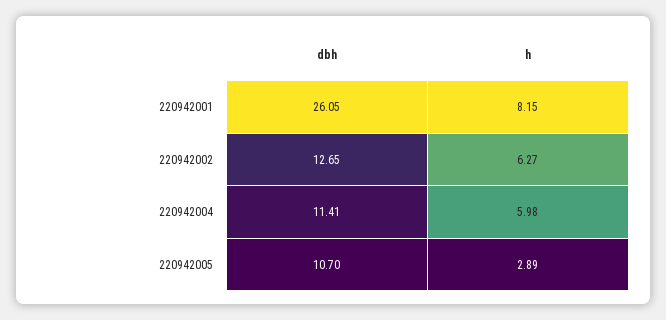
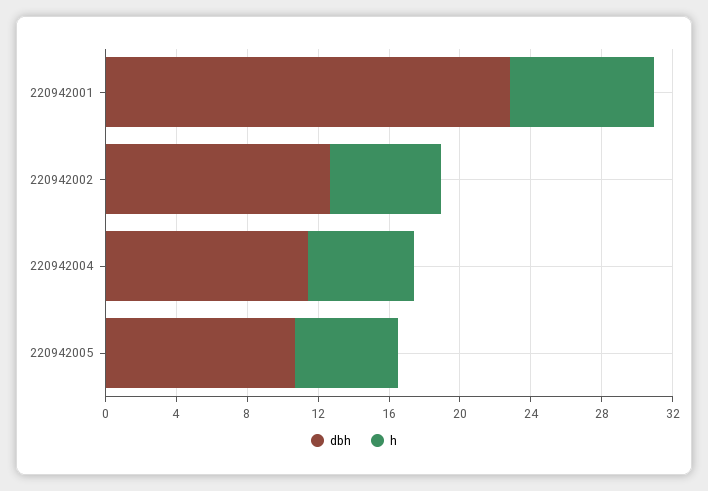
dbh, 220942001: 26.05 -> 23
h, 220942005: 2.89 -> 6

